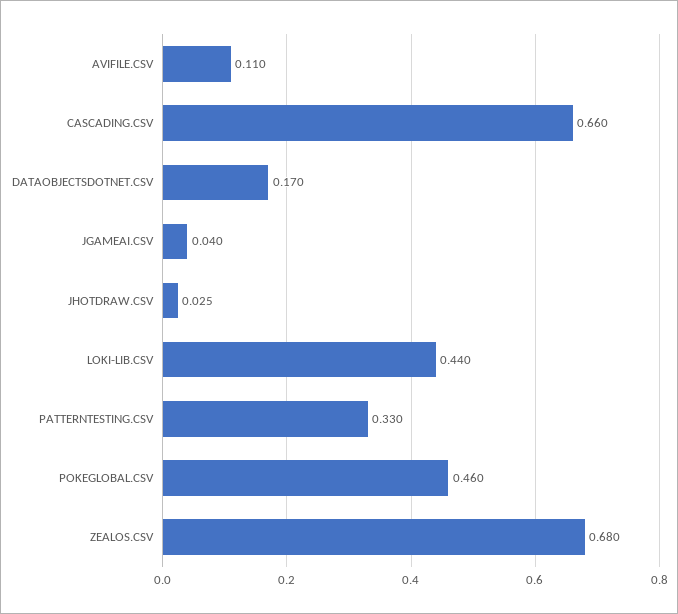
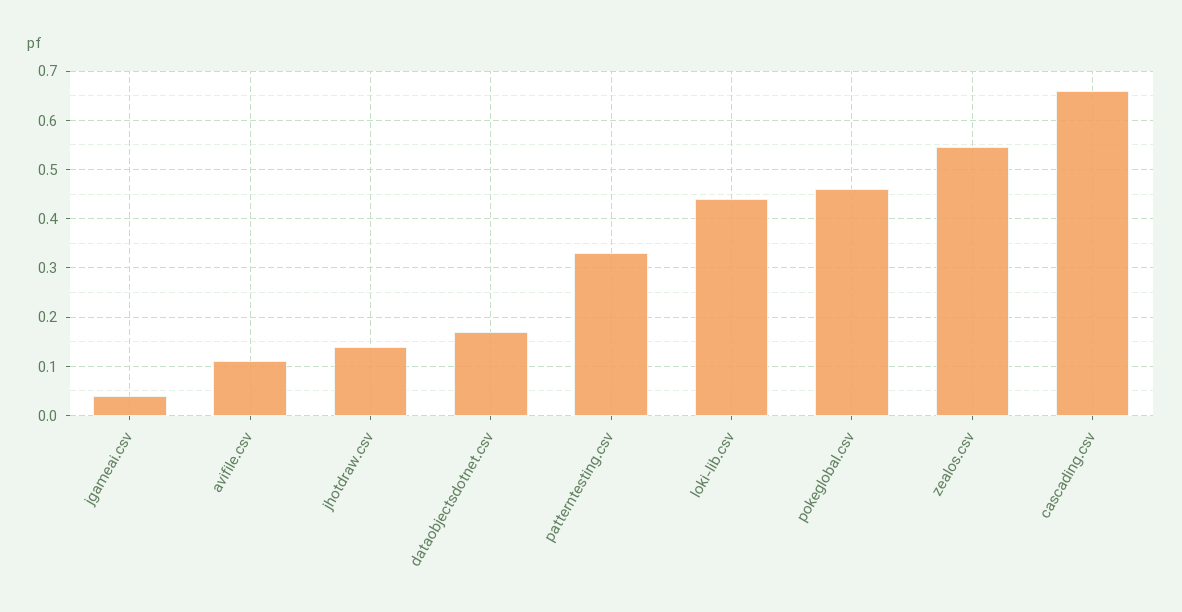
JHOTDRAW.CSV: 0.025 -> 0.14
ZEALOS.CSV: 0.68 -> 0.54

